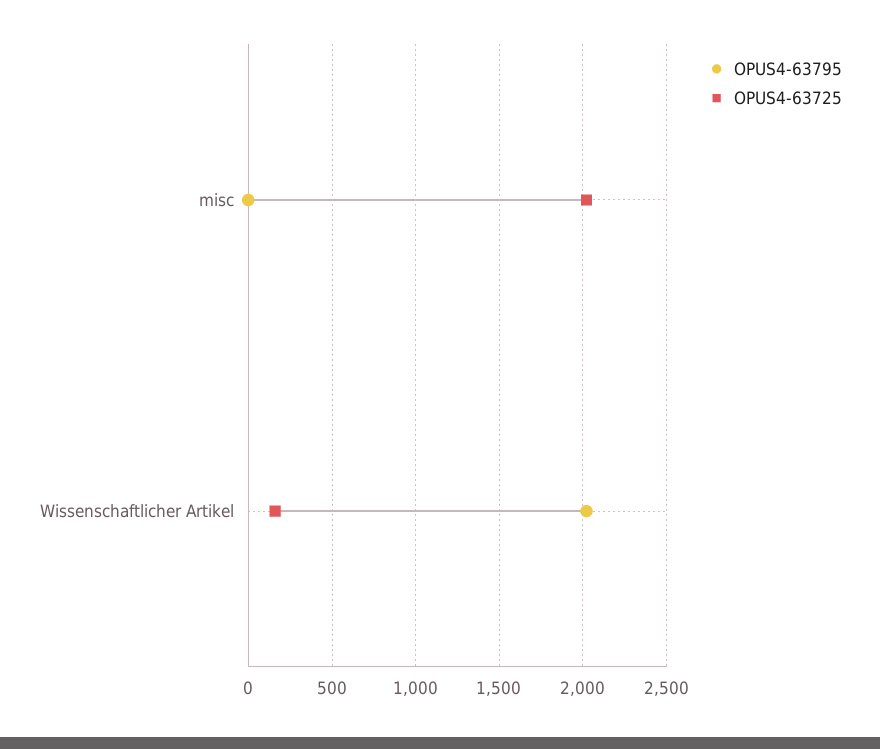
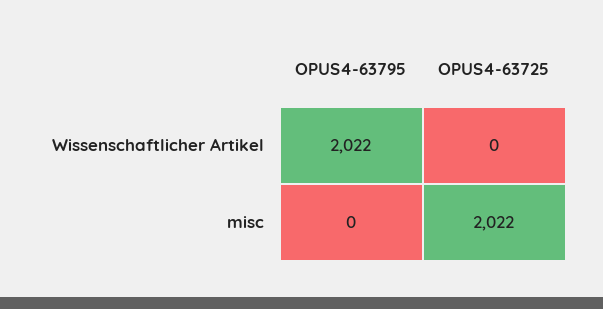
OPUS4-63725, Wissenschaftlicher Artikel: 150 -> 0

